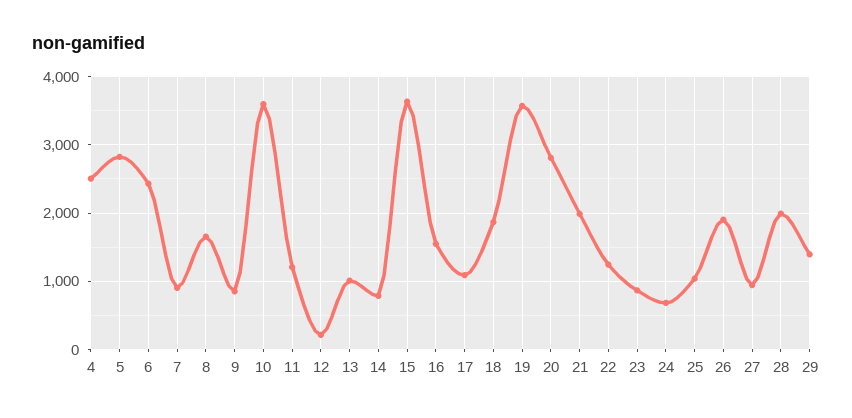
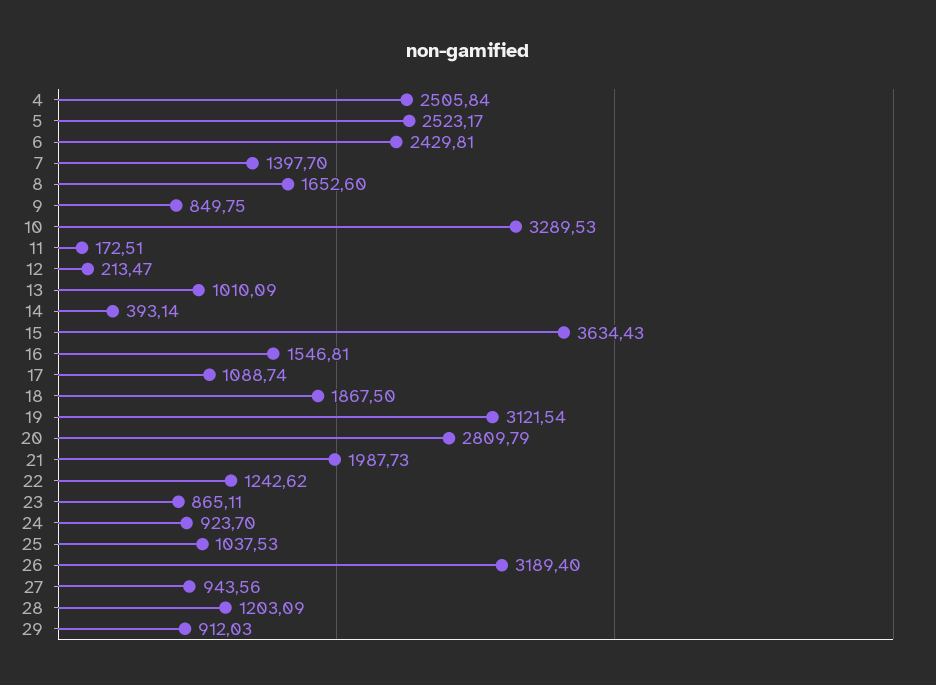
5: 2800 -> 2523.17
7: 900 -> 1397.7
10: 3600 -> 3289.53
11: 1200 -> 172.51
14: 800 -> 393.14
19: 3600 -> 3121.54
24: 700 -> 923.7
26: 1900 -> 3189.4
28: 2000 -> 1203.09
29: 1400 -> 912.03

